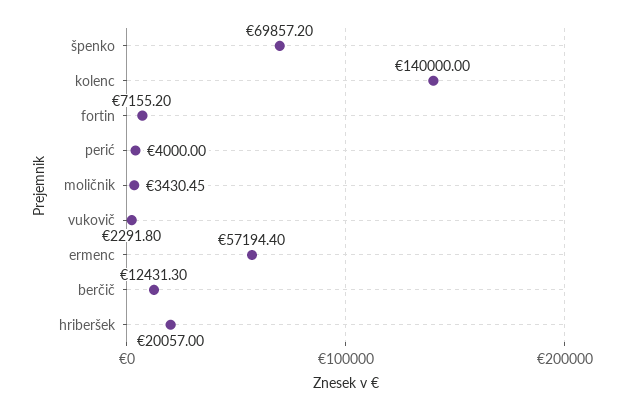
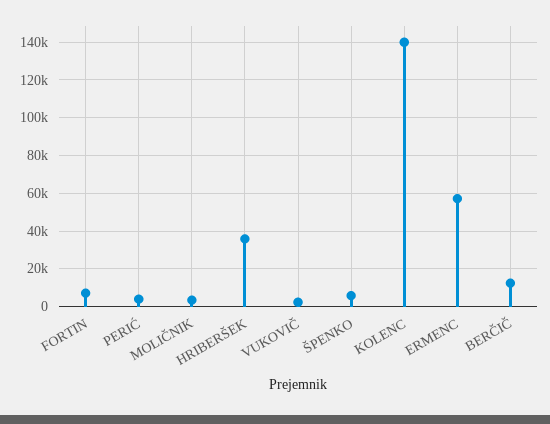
špenko: 69857.2 -> 5000
hriberšek: 20057 -> 35000

